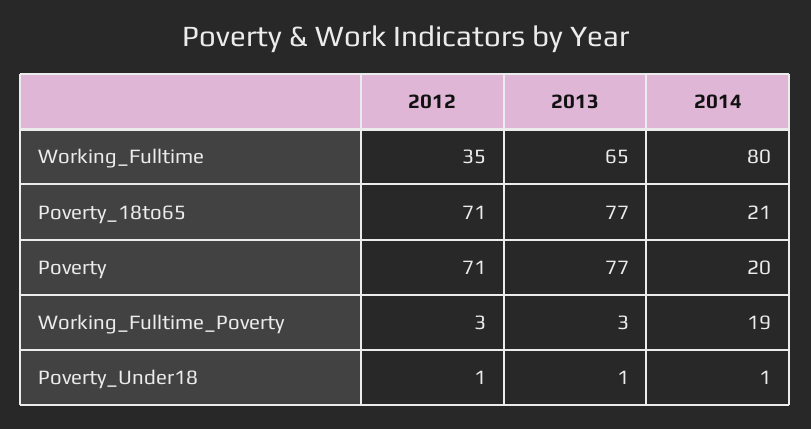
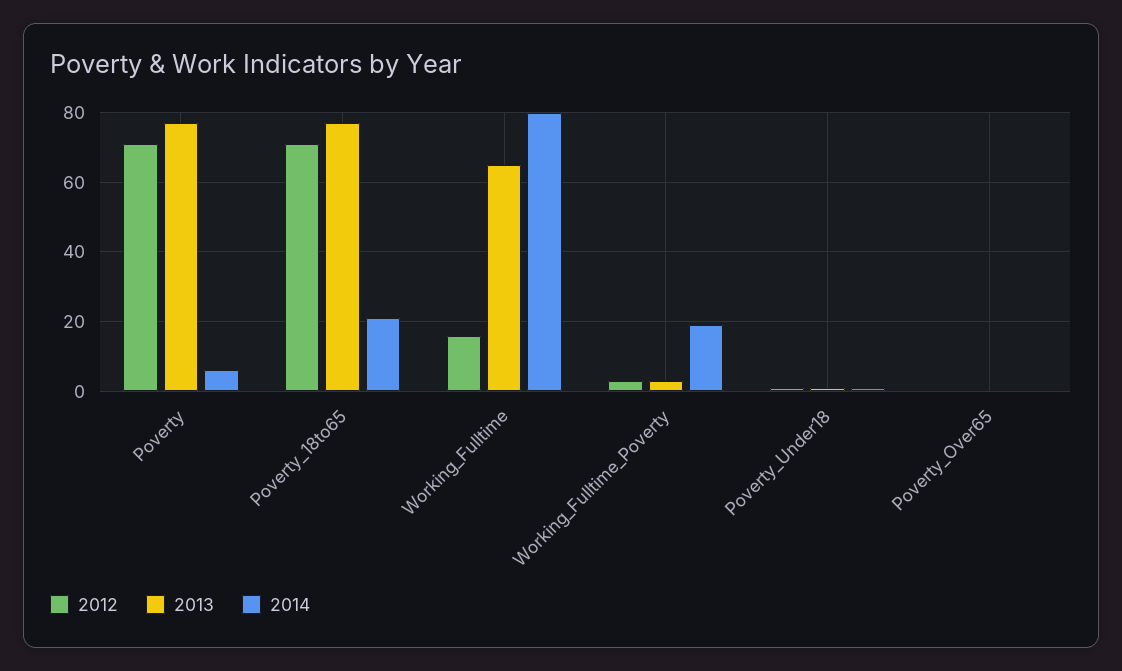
2012, Working_Fulltime: 35 -> 15
2014, Poverty: 20 -> 5
2012, Poverty_Over65: none -> 0
2013, Poverty_Over65: none -> 0
2014, Poverty_Over65: none -> 0

